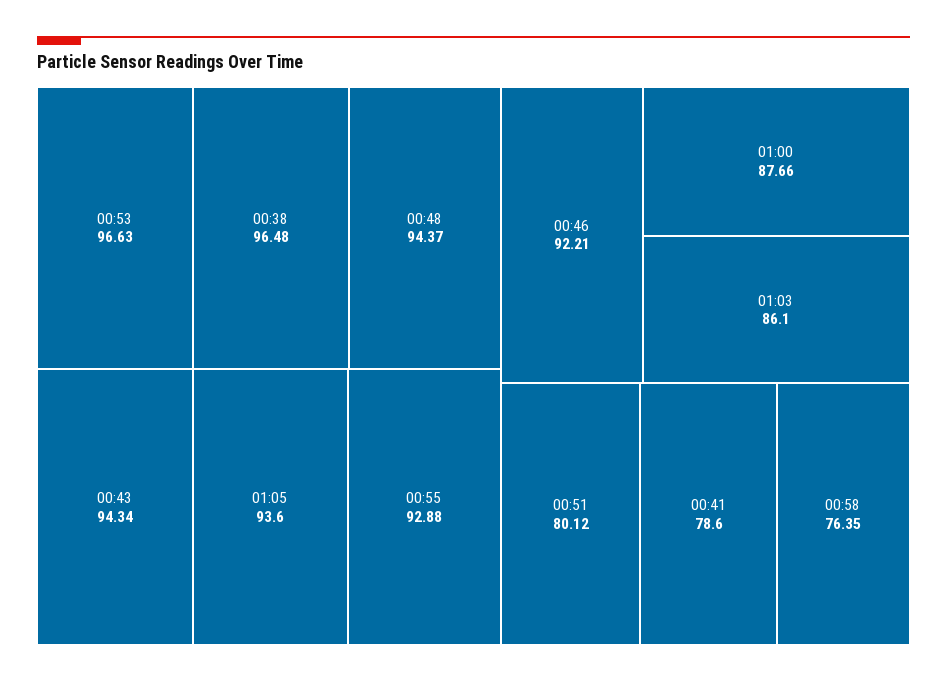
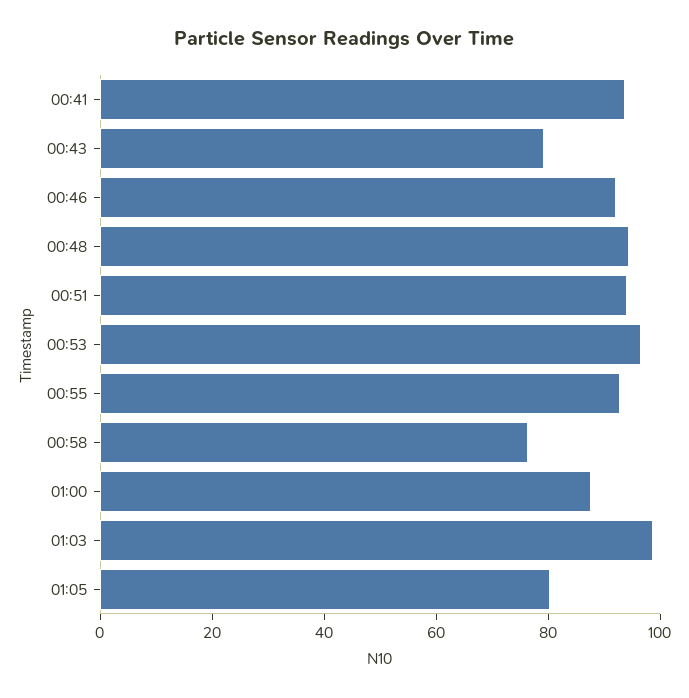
00:38: 96.48 -> none
00:43: 94.34 -> 80
01:05: 93.6 -> 80
01:03: 86.1 -> 100
00:51: 80.12 -> 95
00:41: 78.6 -> 95

